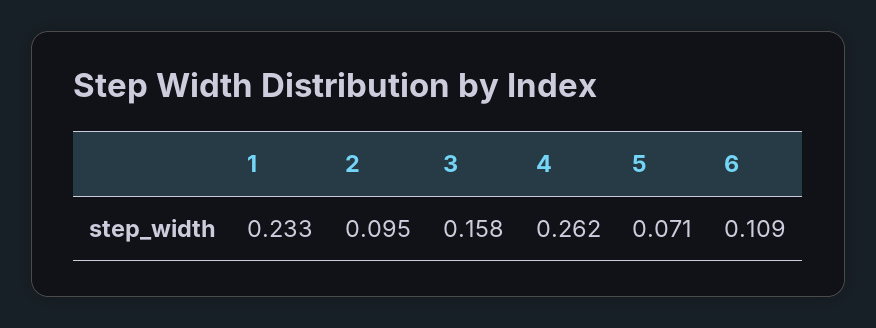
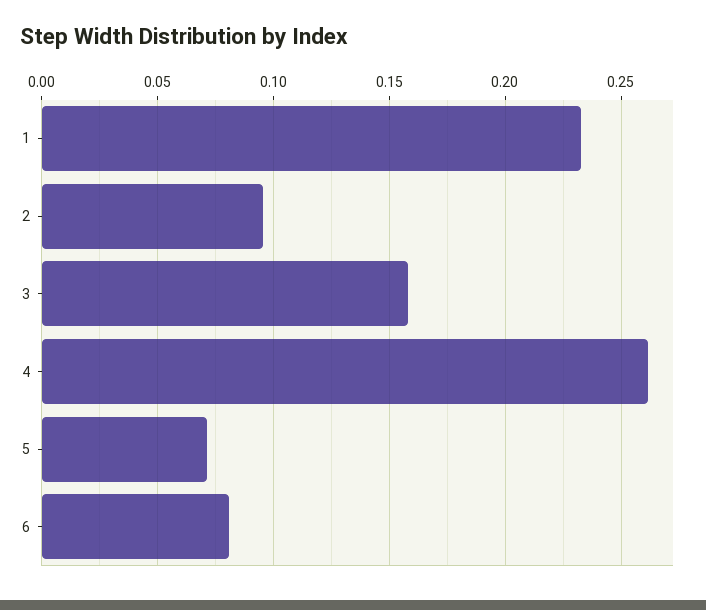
6: 0.109 -> 0.08

